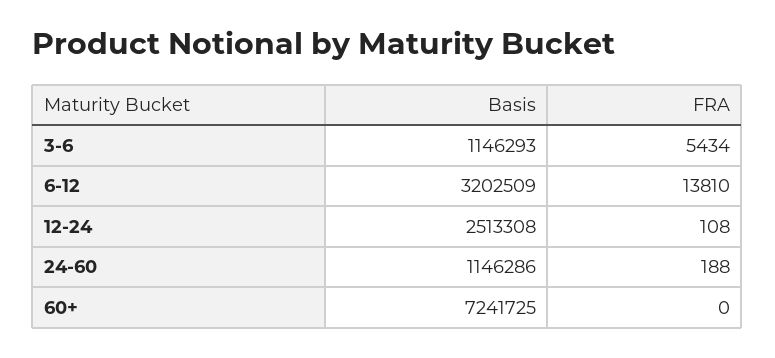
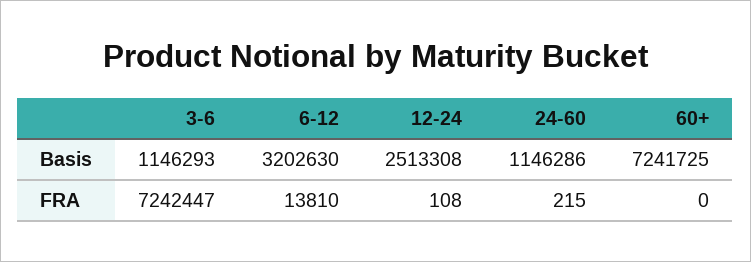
FRA, 3-6: 5434 -> 7242447
Basis, 6-12: 3202509 -> 3202630
FRA, 24-60: 188 -> 215

